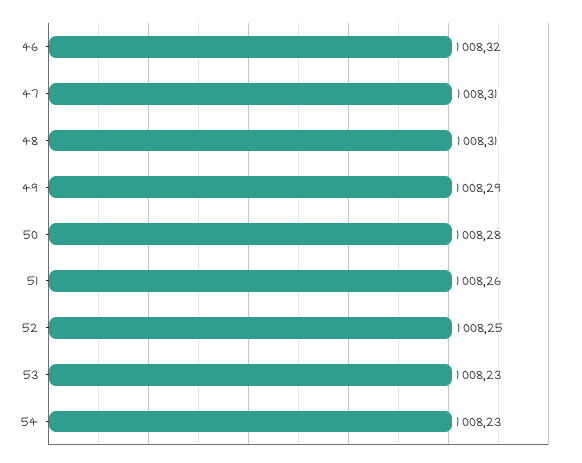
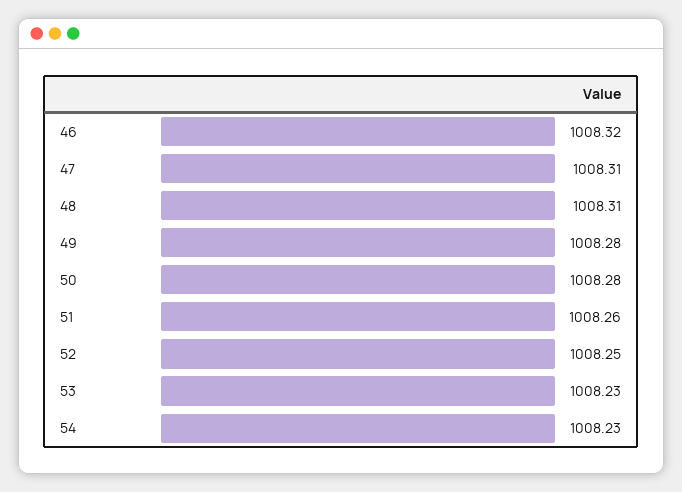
49: 1008.29 -> 1008.28

